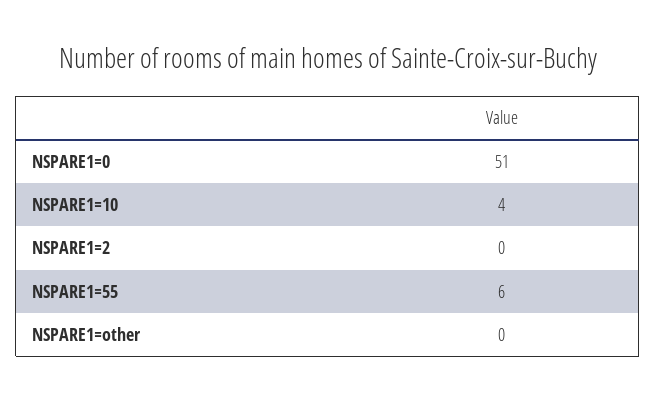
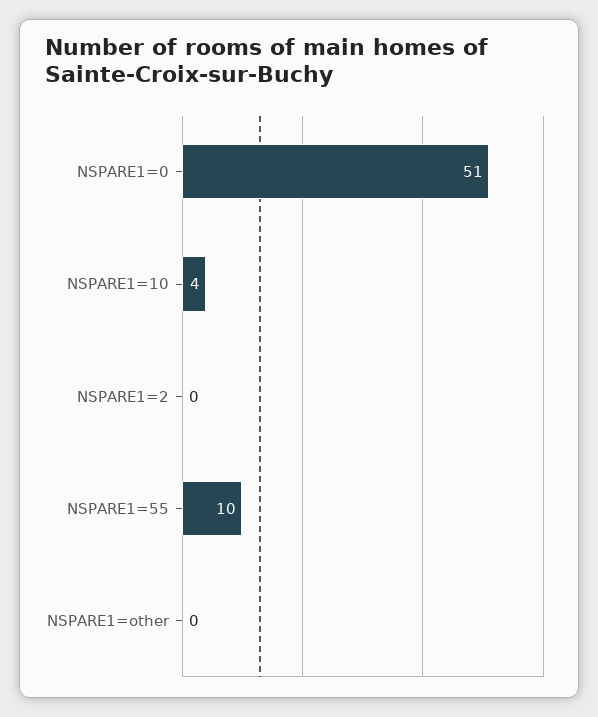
NSPARE1=55: 6 -> 10

